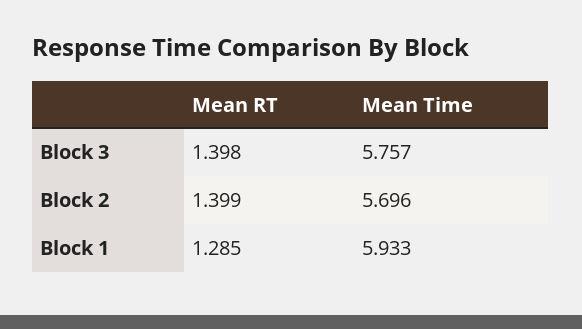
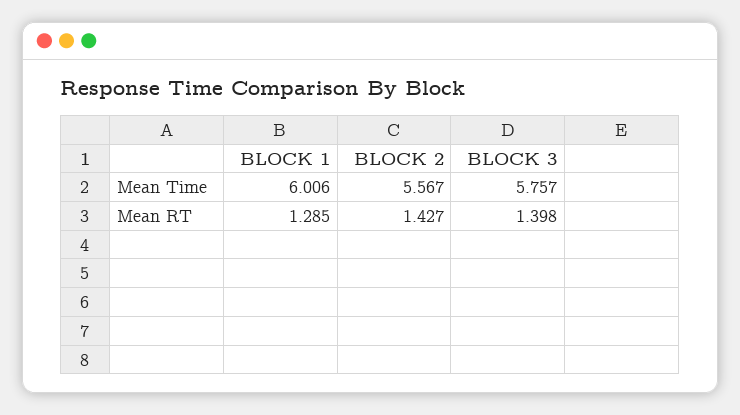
Mean RT, Block 2: 1.399 -> 1.427
Mean Time, Block 2: 5.696 -> 5.567
Mean Time, Block 1: 5.933 -> 6.006

